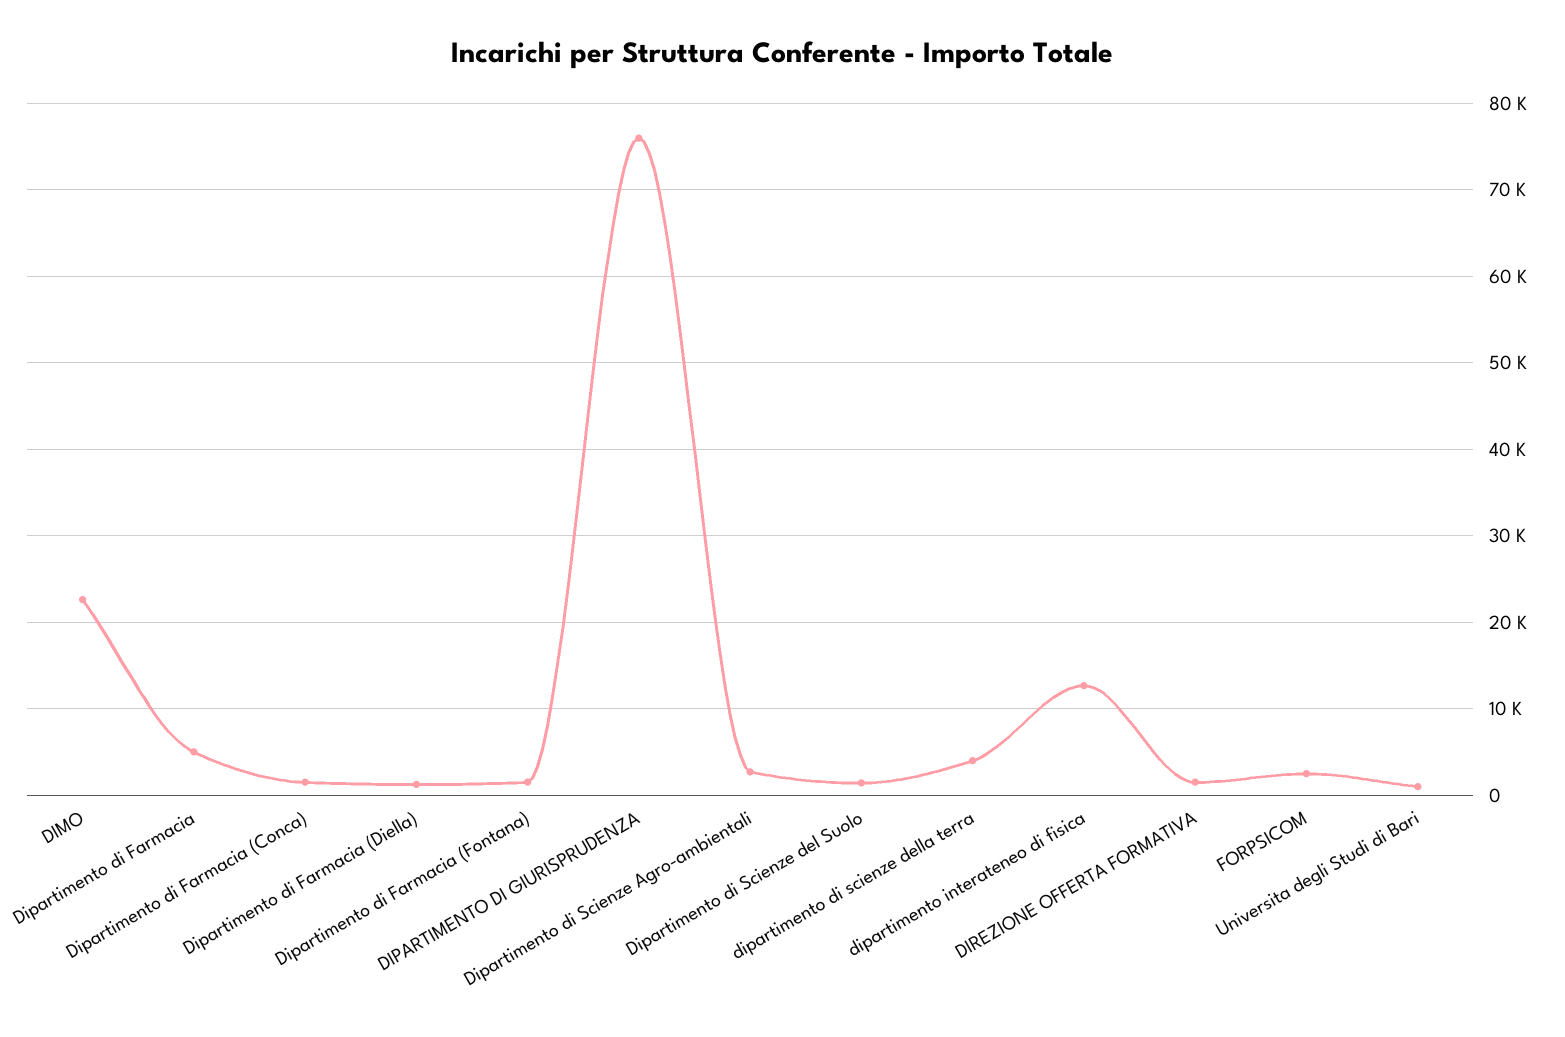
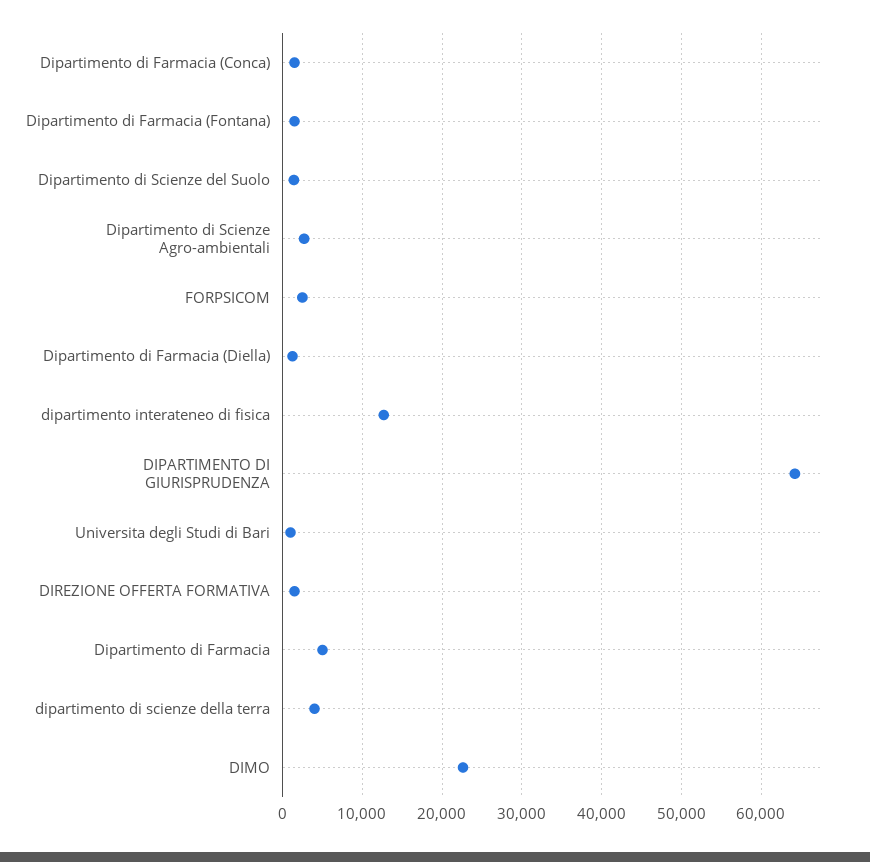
DIPARTIMENTO DI GIURISPRUDENZA: 76000 -> 64000

